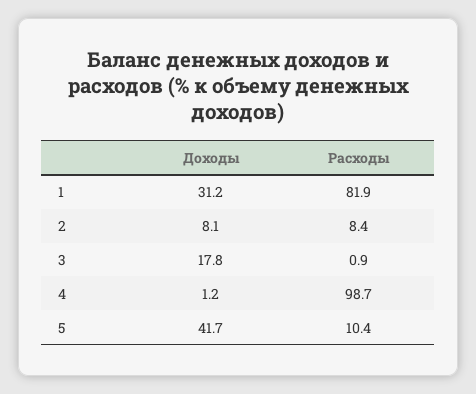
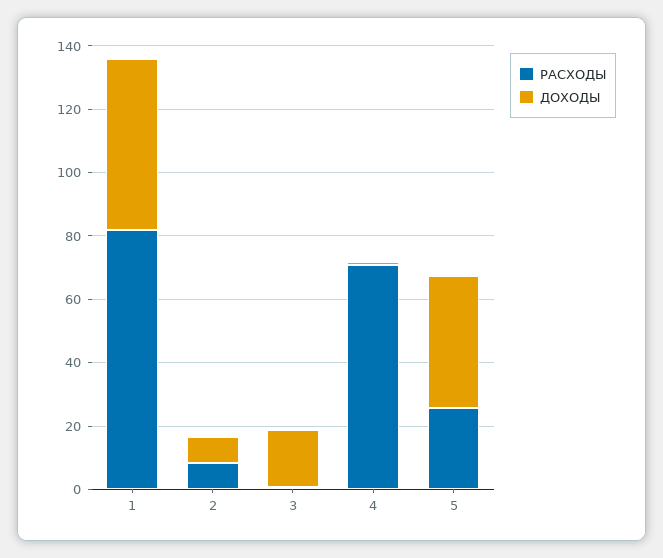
Доходы, 1: 31.2 -> 55
Расходы, 4: 98.7 -> 70
Расходы, 5: 10.4 -> 25

